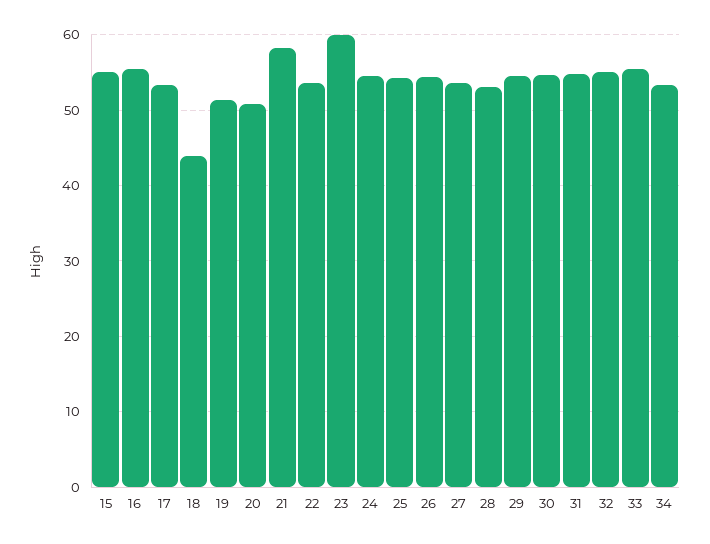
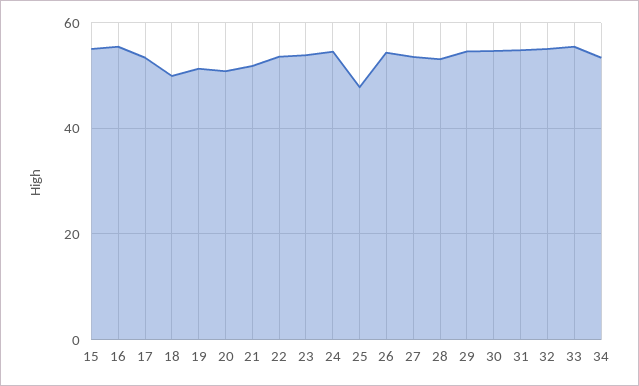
18: 44 -> 50
21: 58 -> 52
23: 60 -> 54
25: 54 -> 48

